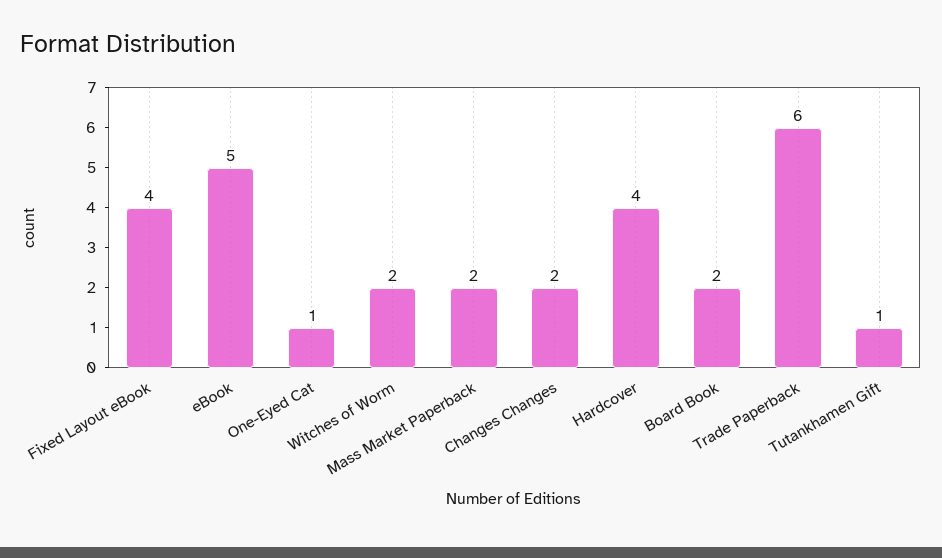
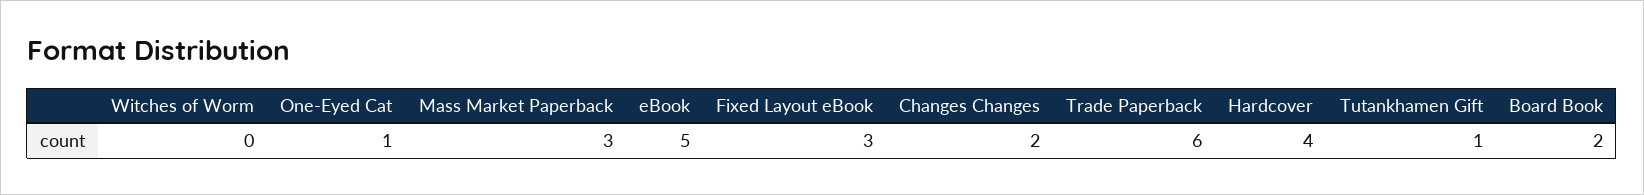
Fixed Layout eBook: 4 -> 3
Witches of Worm: 2 -> 0
Mass Market Paperback: 2 -> 3

